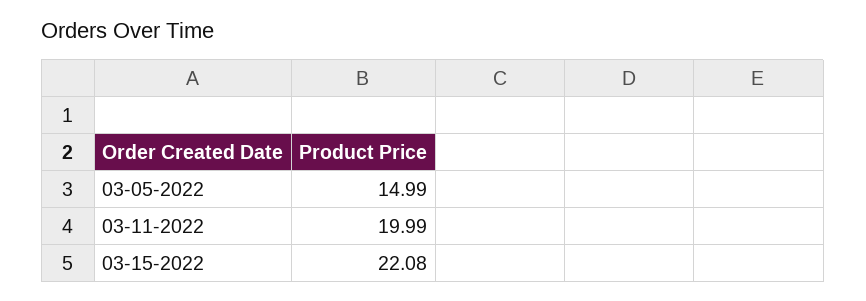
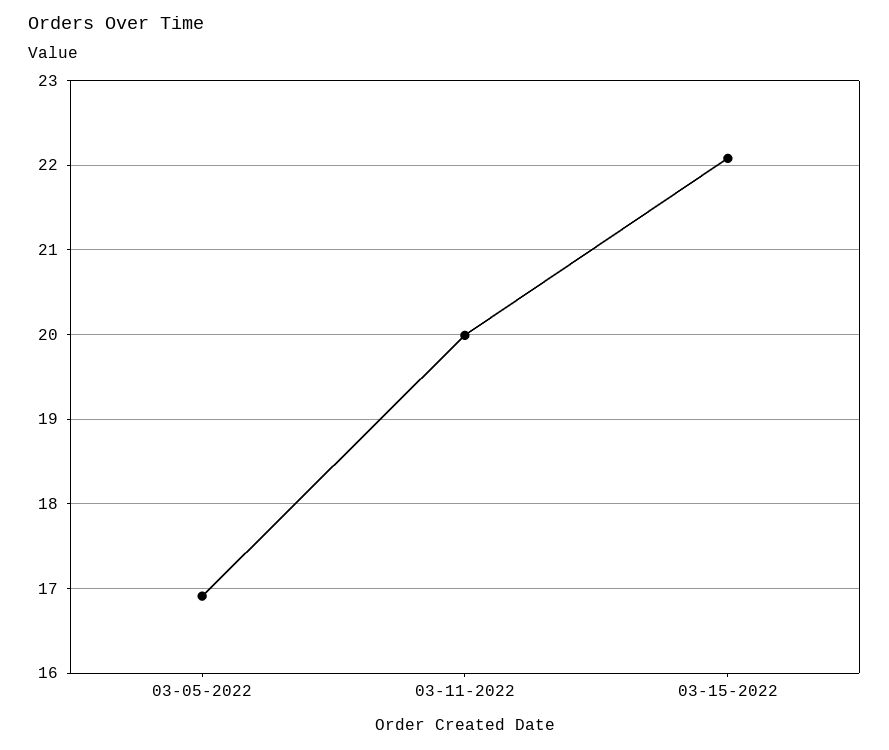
03-05-2022: 14.99 -> 16.9

